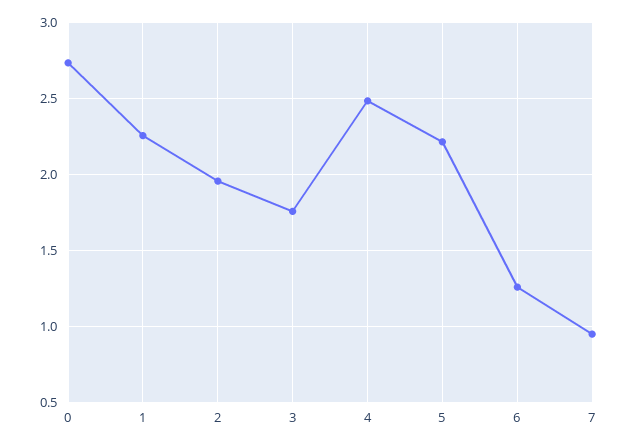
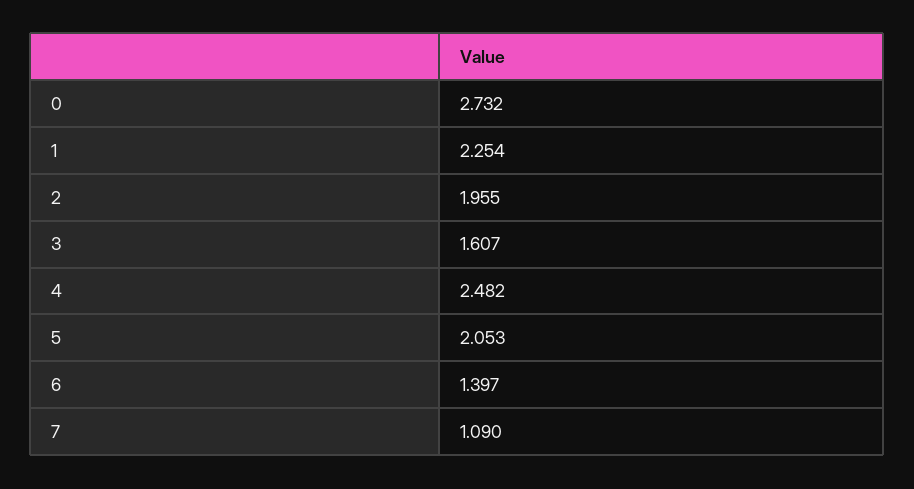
3: 1.75 -> 1.607
5: 2.2 -> 2.053
6: 1.25 -> 1.397
7: 0.95 -> 1.09

